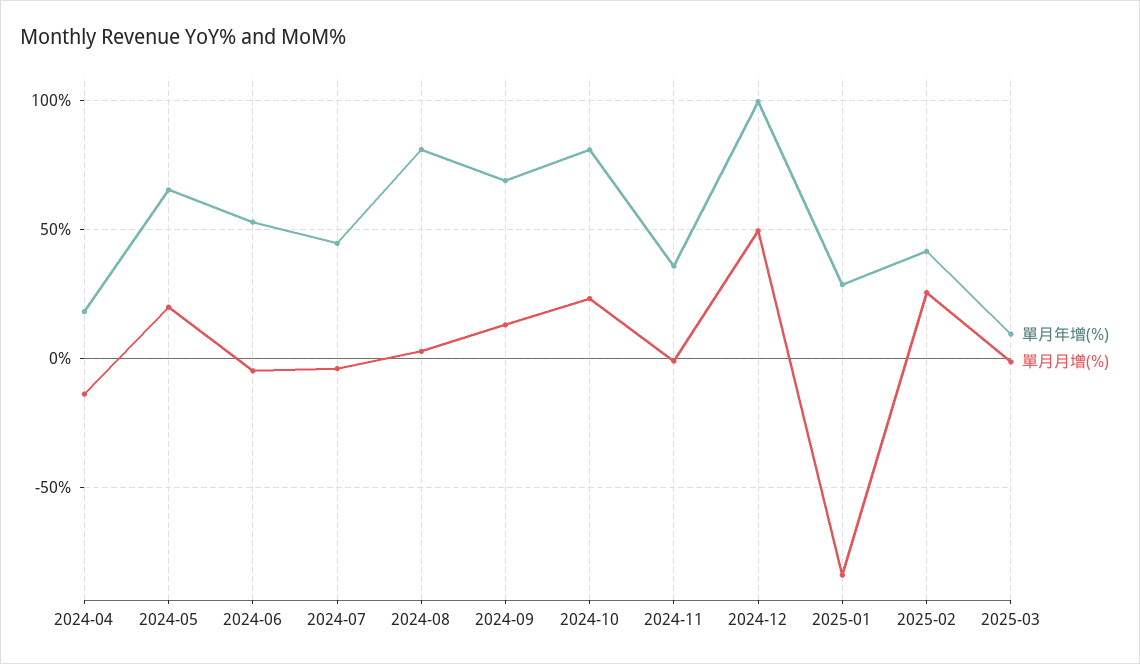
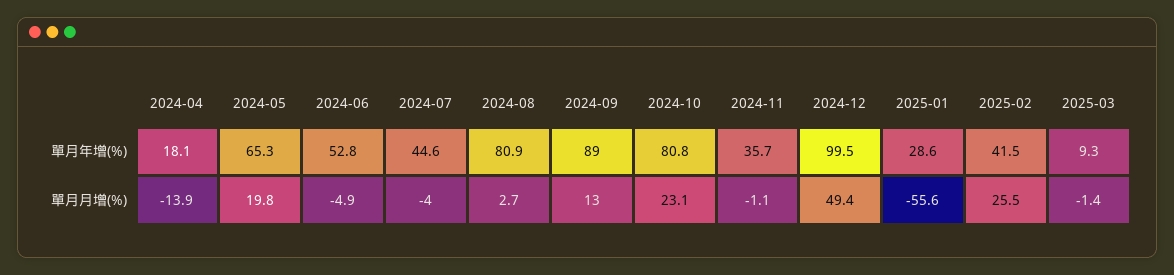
單月年增(%), 2024-09: 70 -> 89
單月月增(%), 2025-01: -85 -> -55.6

